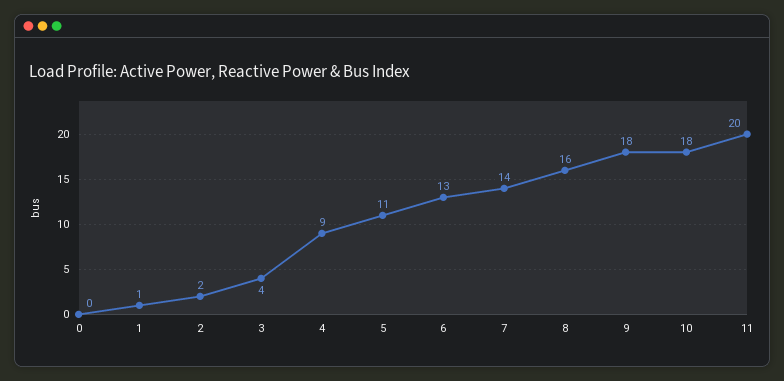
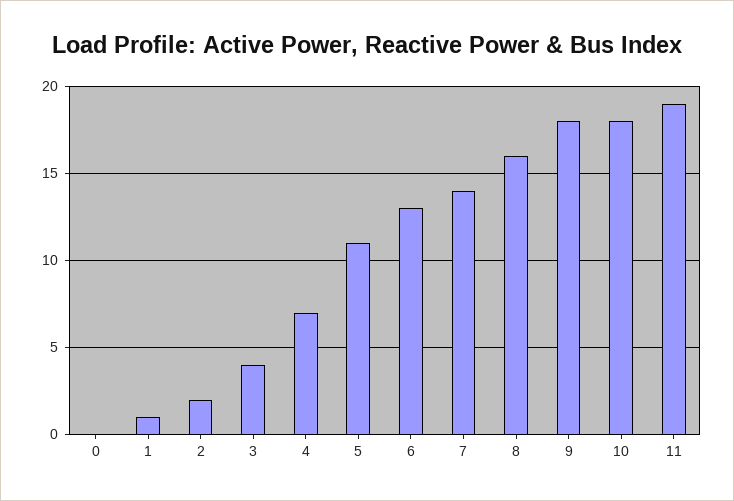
4: 9 -> 7
11: 20 -> 19

